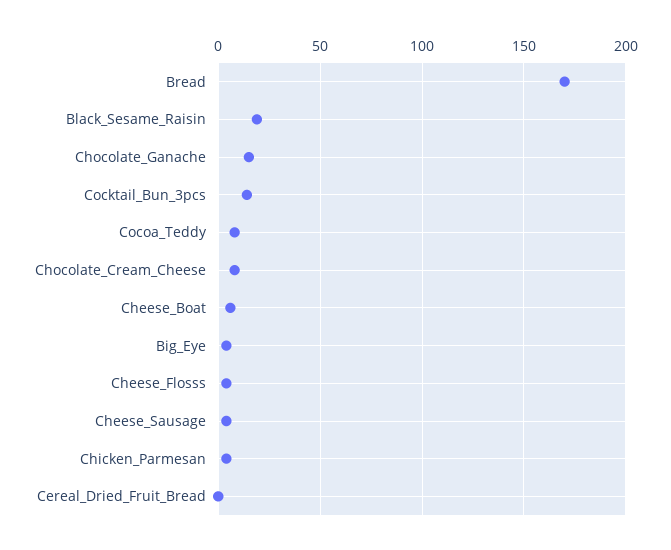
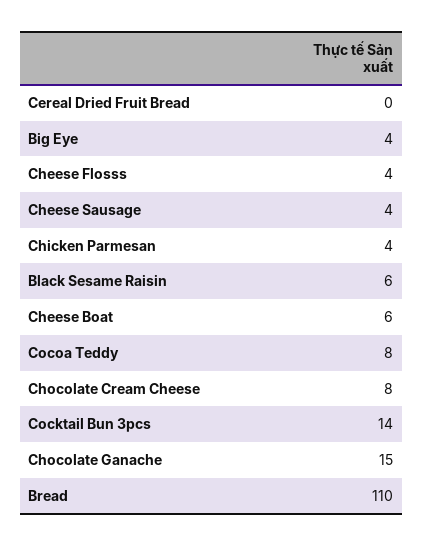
Bread: 170 -> 110
Black_Sesame_Raisin: 20 -> 6

